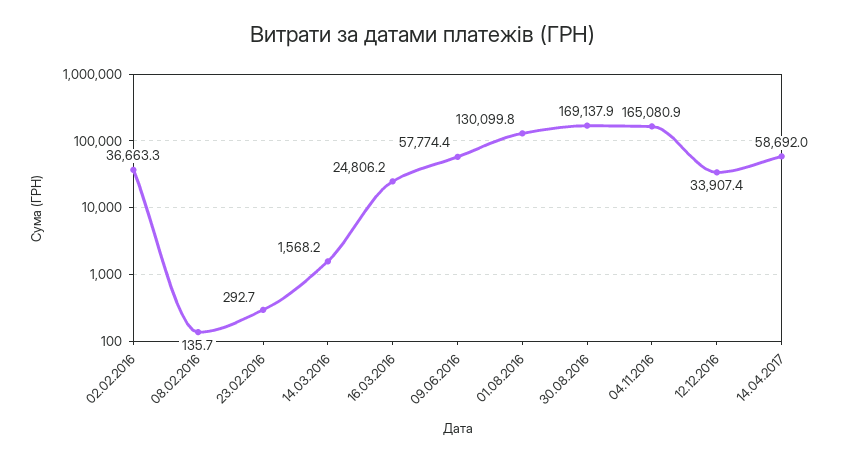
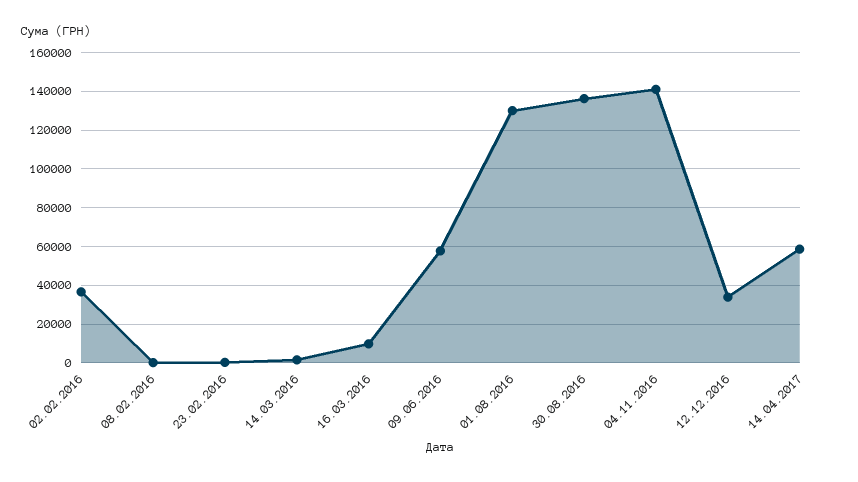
16.03.2016: 24806.2 -> 10000
30.08.2016: 169137.9 -> 135000
04.11.2016: 165080.9 -> 140000

